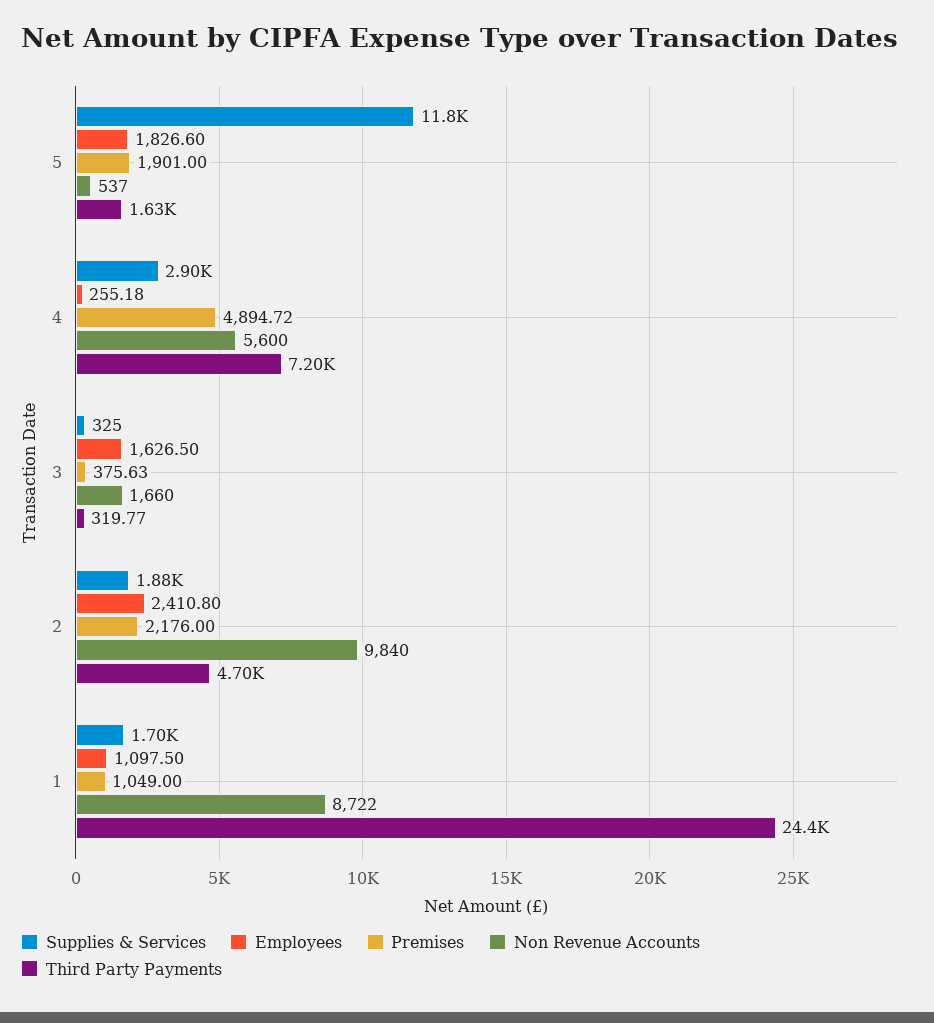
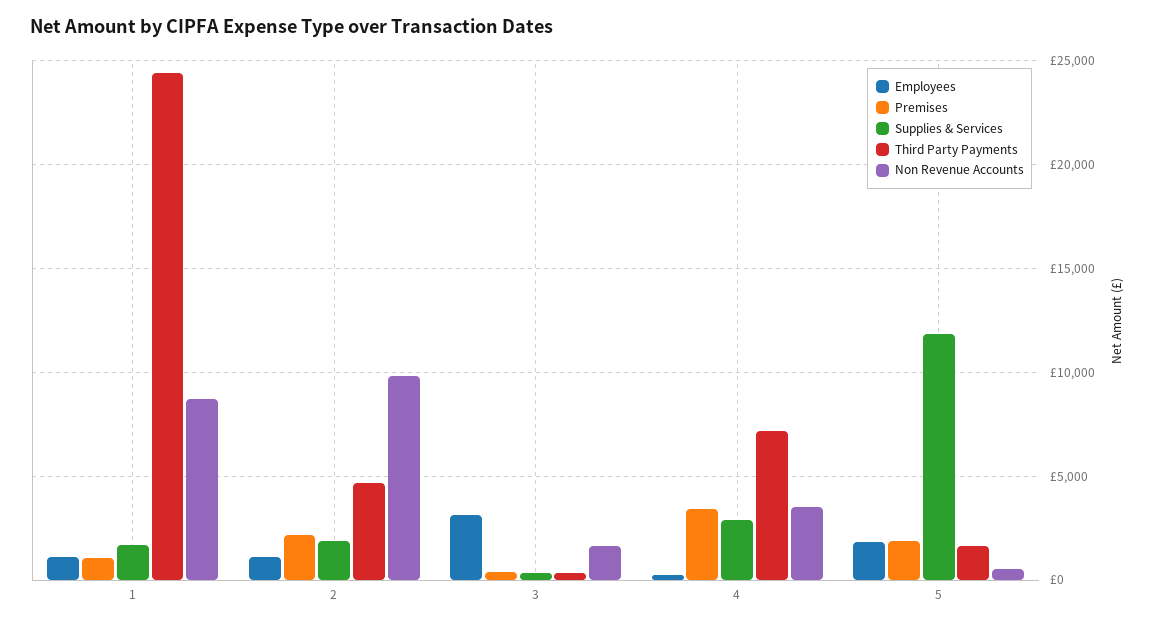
Premises, 4: 4894.72 -> 3500
Non Revenue Accounts, 4: 5600 -> 3500
Employees, 3: 1626.5 -> 3000
Employees, 2: 2410.8 -> 1000

